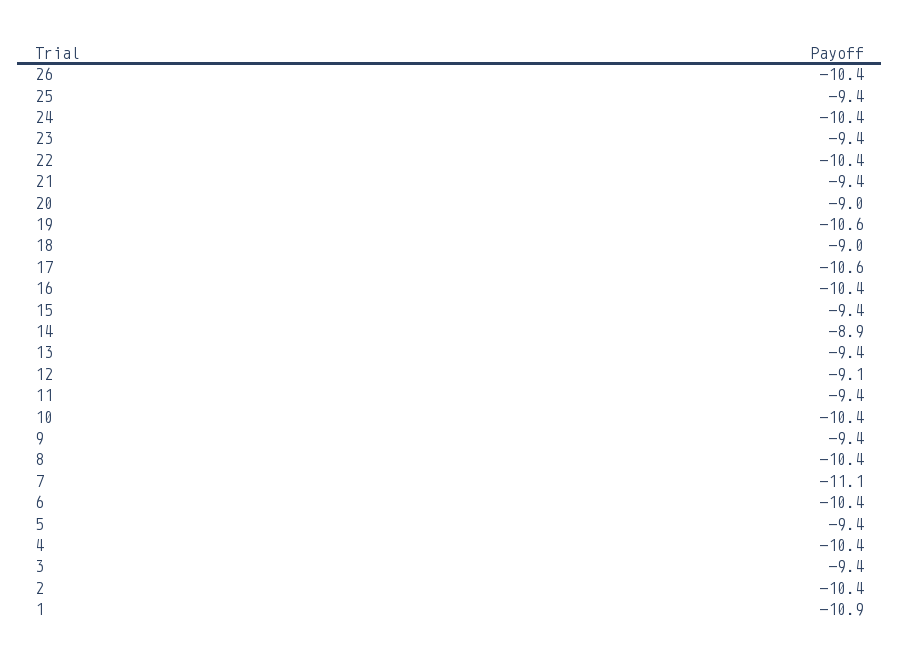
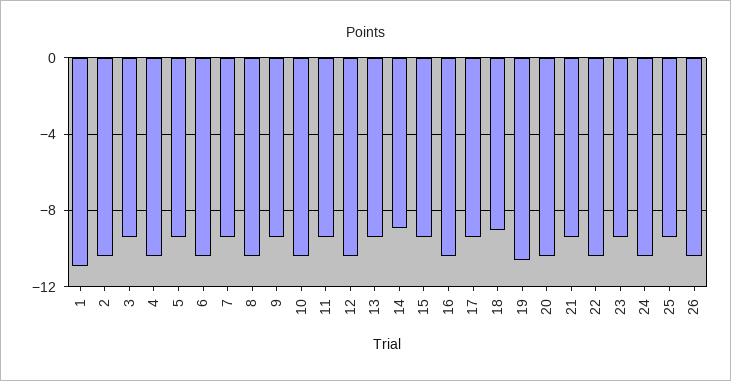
20: -9 -> -10.5
17: -10.6 -> -9.5
12: -9.1 -> -10.5
7: -11.1 -> -9.5

